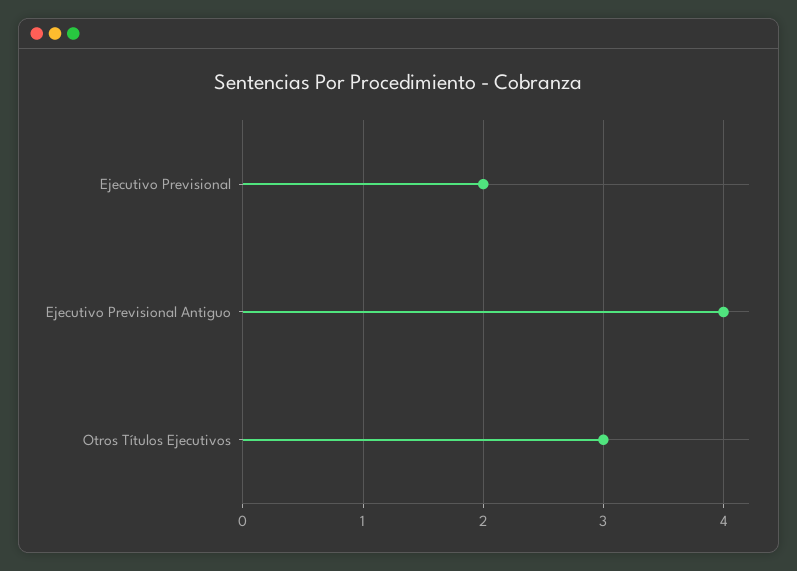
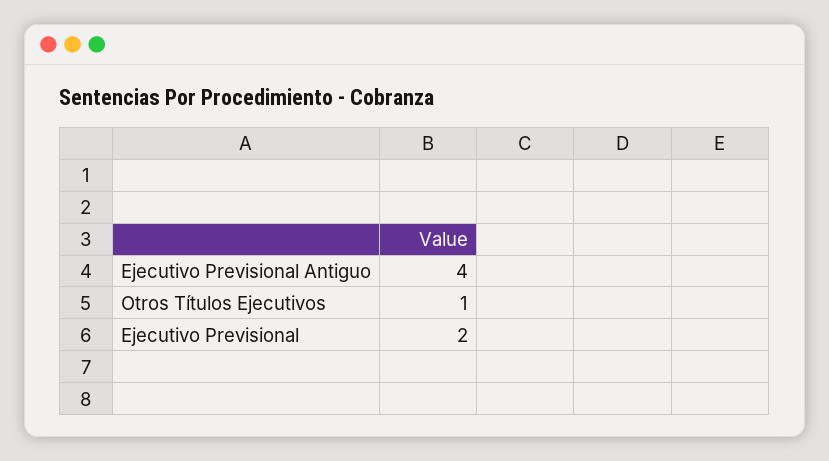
Otros Títulos Ejecutivos: 3 -> 1

